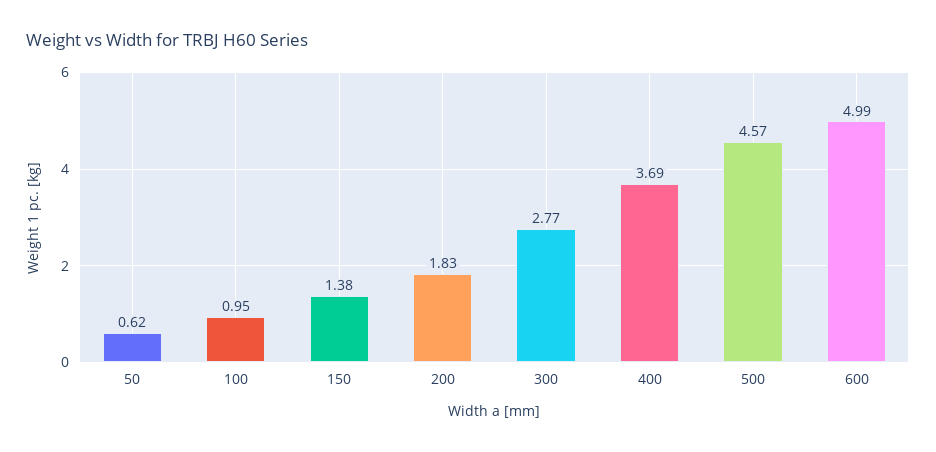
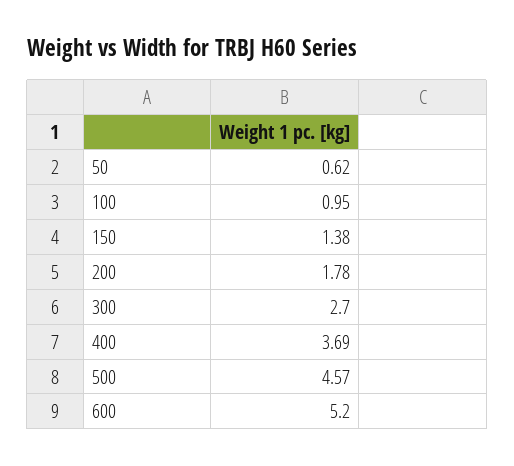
200: 1.83 -> 1.78
300: 2.77 -> 2.7
600: 4.99 -> 5.2

